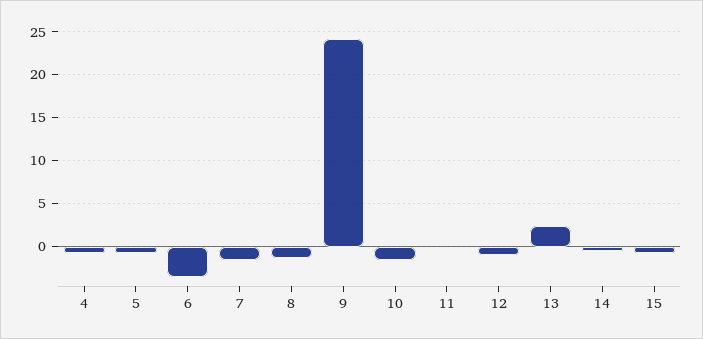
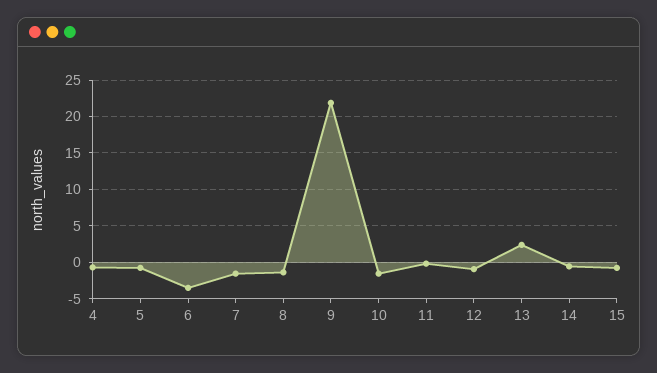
9: 24 -> 22

